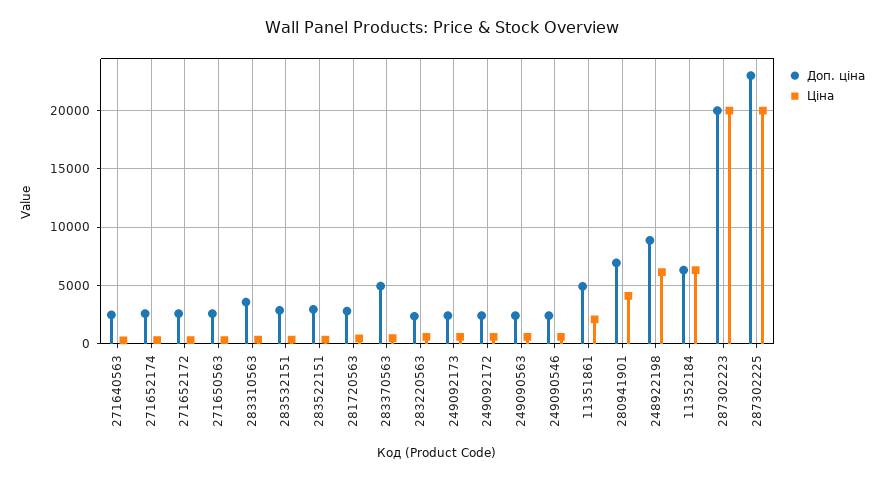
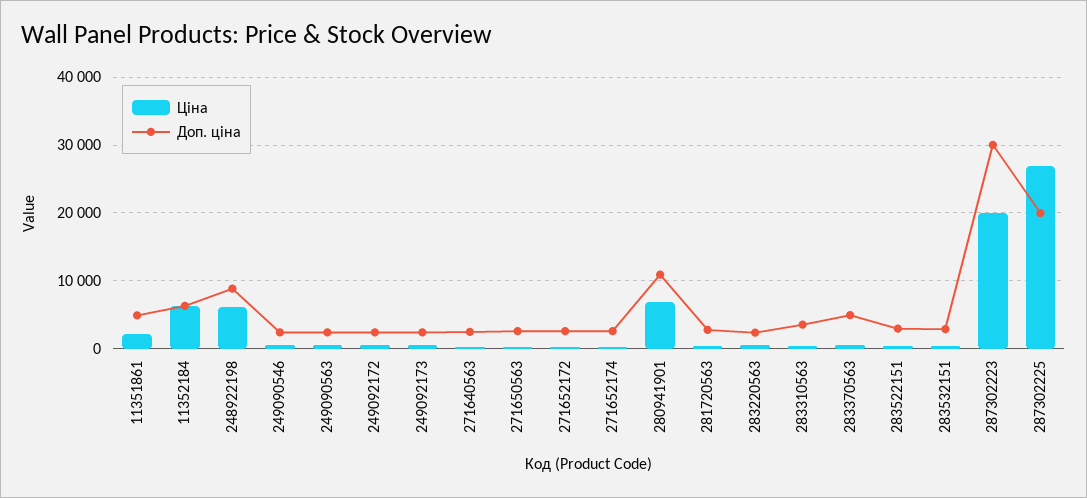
Доп. ціна, 280941901: 7000 -> 11000
Ціна, 280941901: 4000 -> 7000
Доп. ціна, 287302223: 20000 -> 30000
Доп. ціна, 287302225: 23000 -> 20000
Ціна, 287302225: 20000 -> 27000

